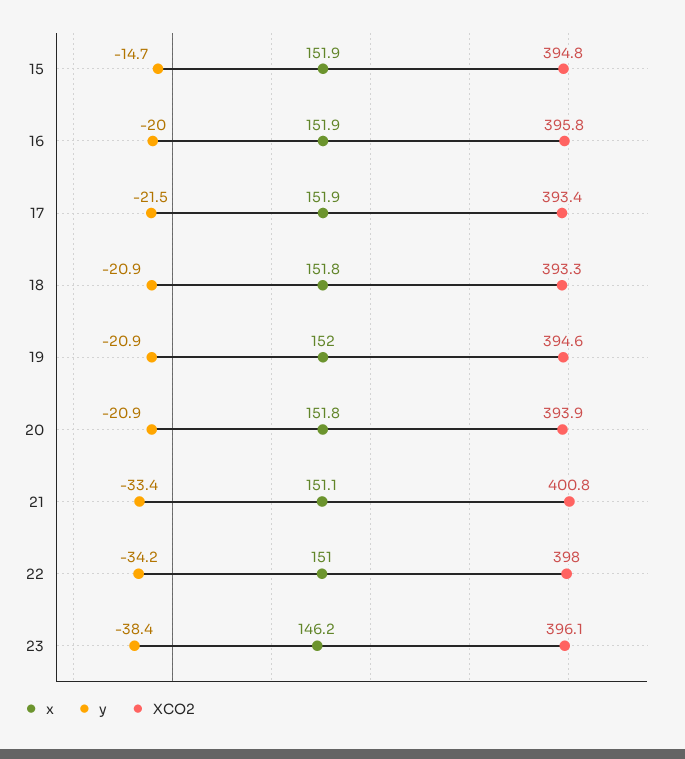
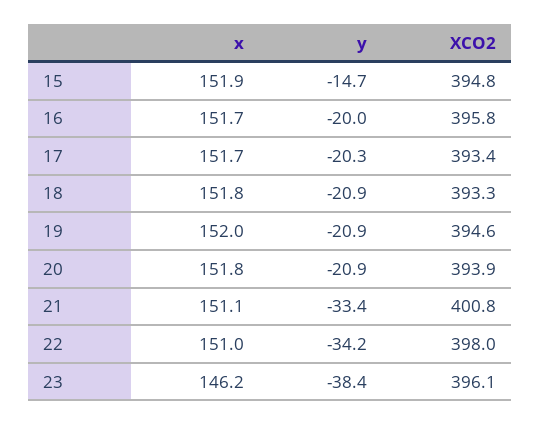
x, 16: 151.9 -> 151.7
x, 17: 151.9 -> 151.7
y, 17: -21.5 -> -20.3

